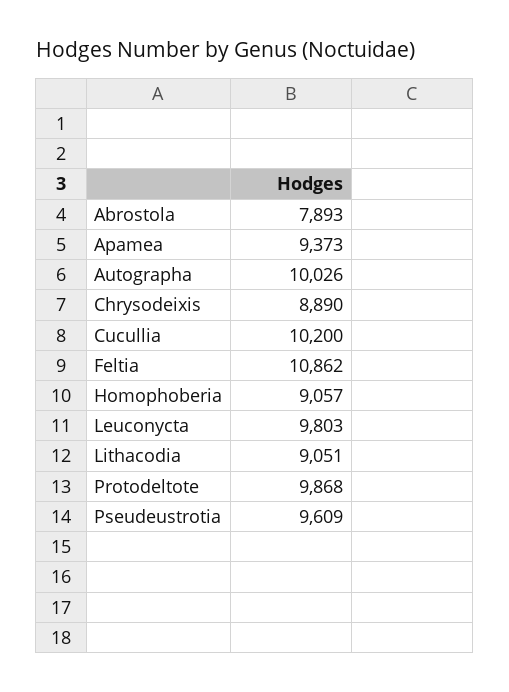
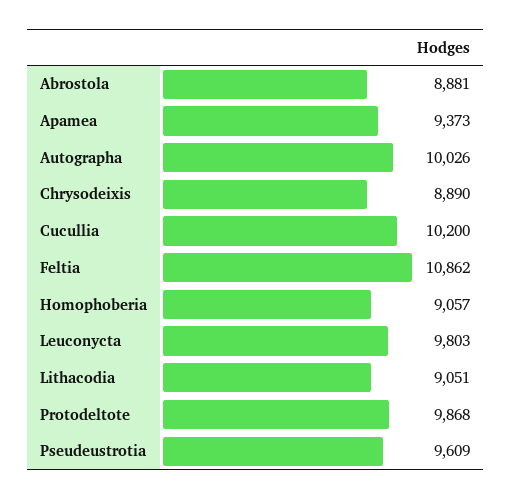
Abrostola: 7893 -> 8881

